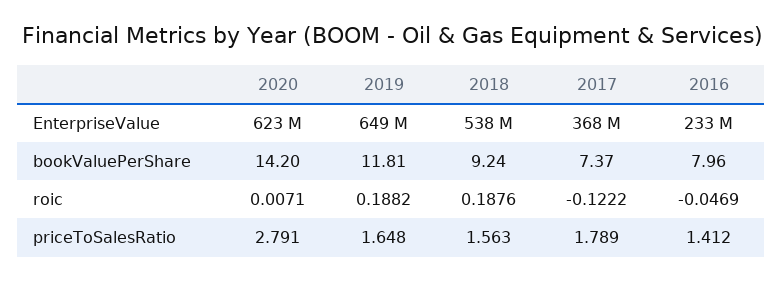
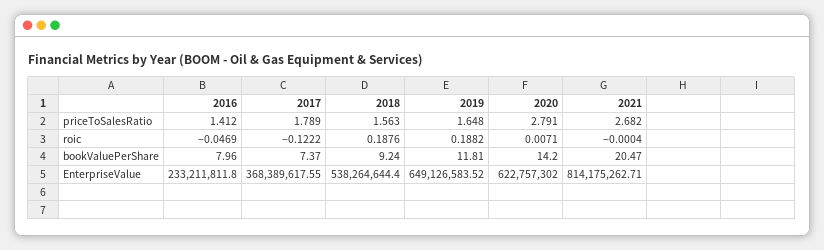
2021, priceToSalesRatio: none -> 2.682
2021, roic: none -> -0.0004
2021, bookValuePerShare: none -> 20.47
2021, EnterpriseValue: none -> 814175262.71

